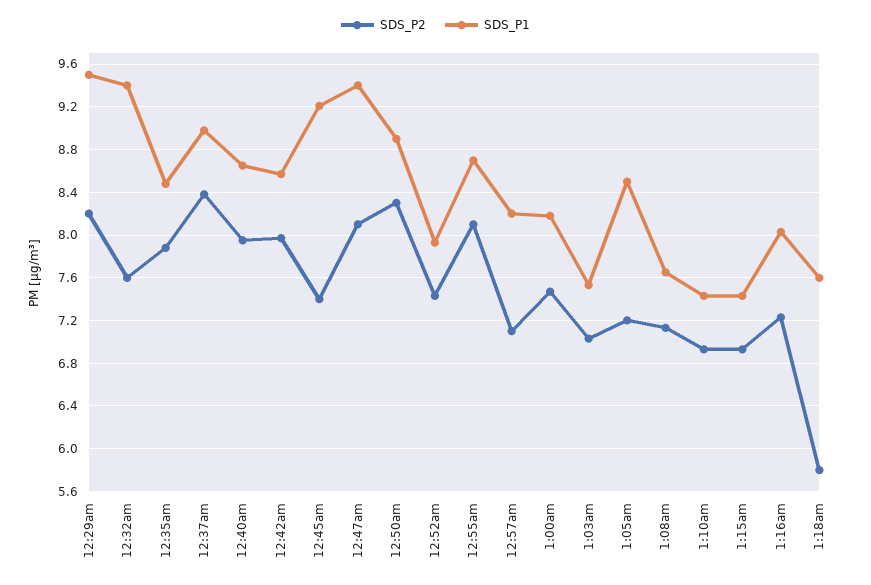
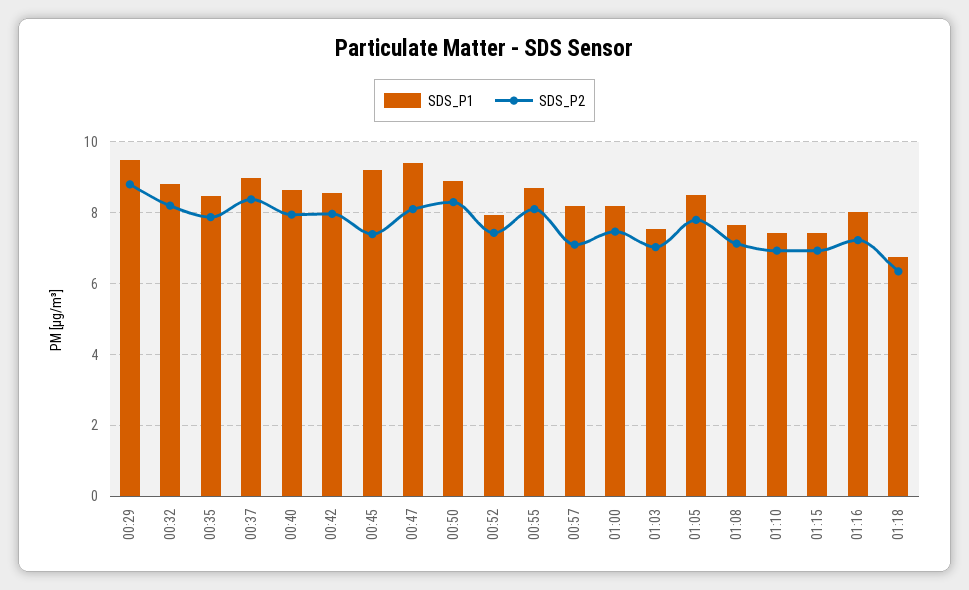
SDS_P2, 12:29am: 8.2 -> 8.8
SDS_P2, 12:32am: 7.6 -> 8.2
SDS_P1, 12:32am: 9.4 -> 8.8
SDS_P2, 1:05am: 7.2 -> 7.8
SDS_P2, 1:18am: 5.8 -> 6.4
SDS_P1, 1:18am: 7.6 -> 6.8

